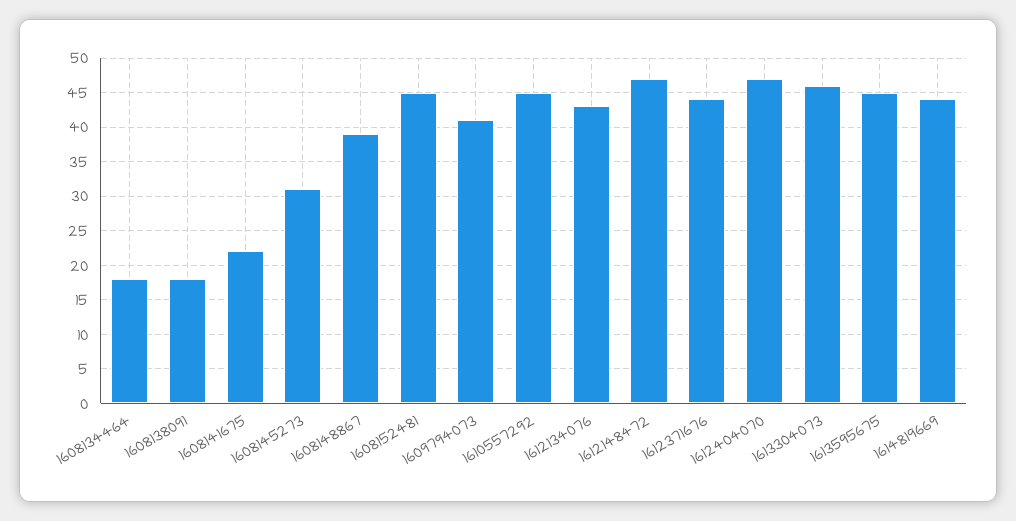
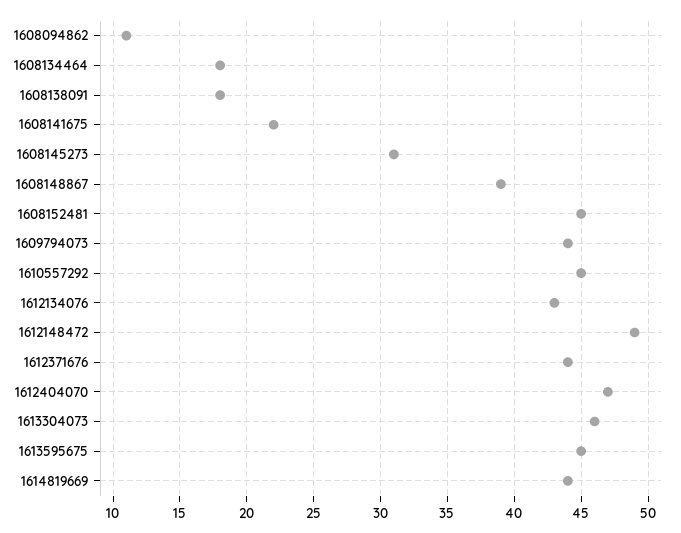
1609794073: 41 -> 44
1612148472: 47 -> 49
1608094862: none -> 11

